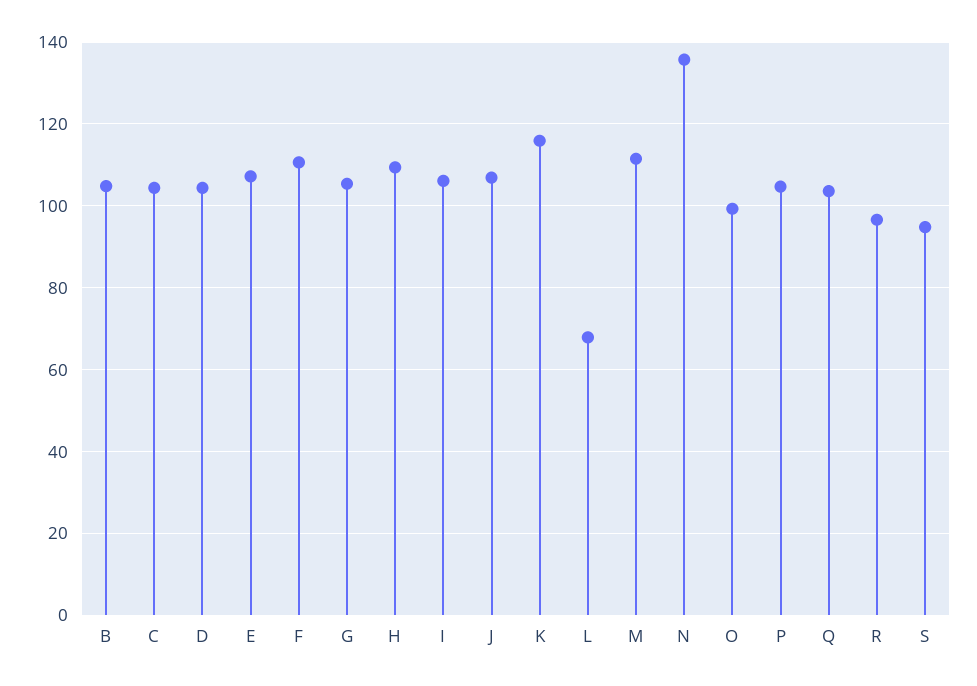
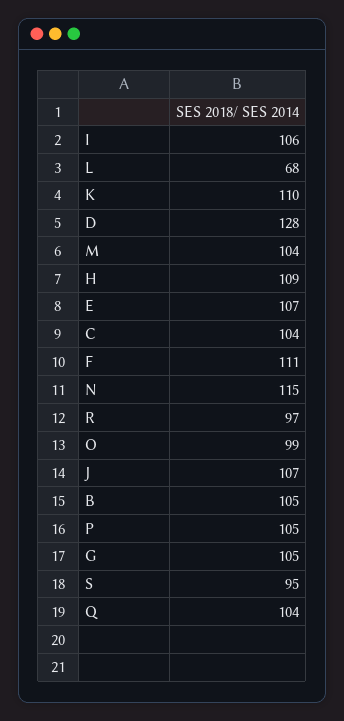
D: 104 -> 128
K: 116 -> 110
M: 112 -> 104
N: 136 -> 115

